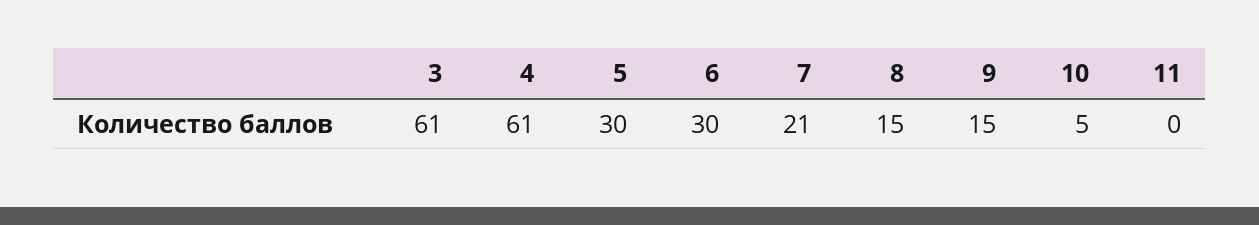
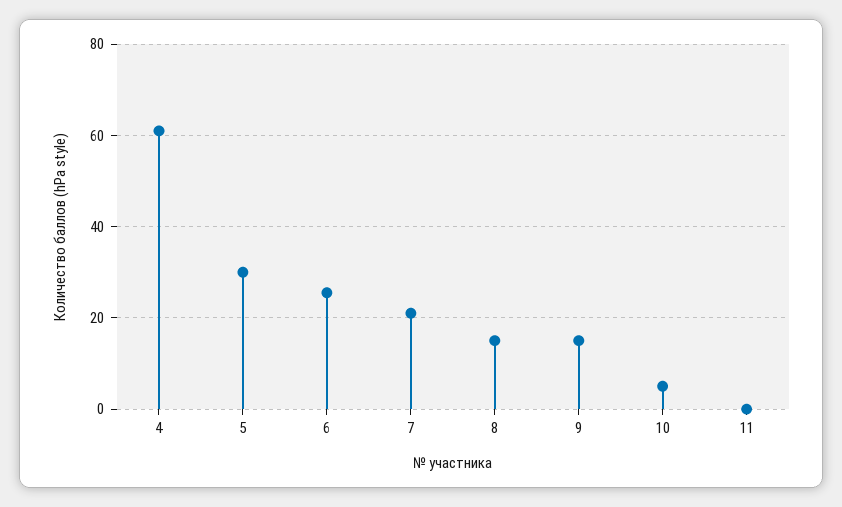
3: 61 -> none
6: 30 -> 26

